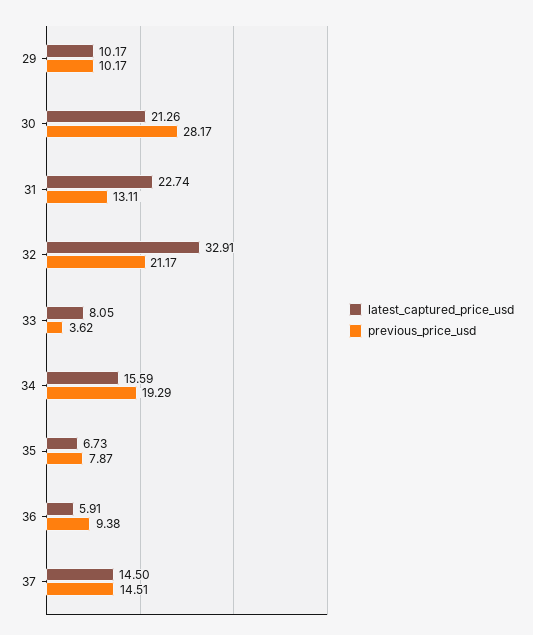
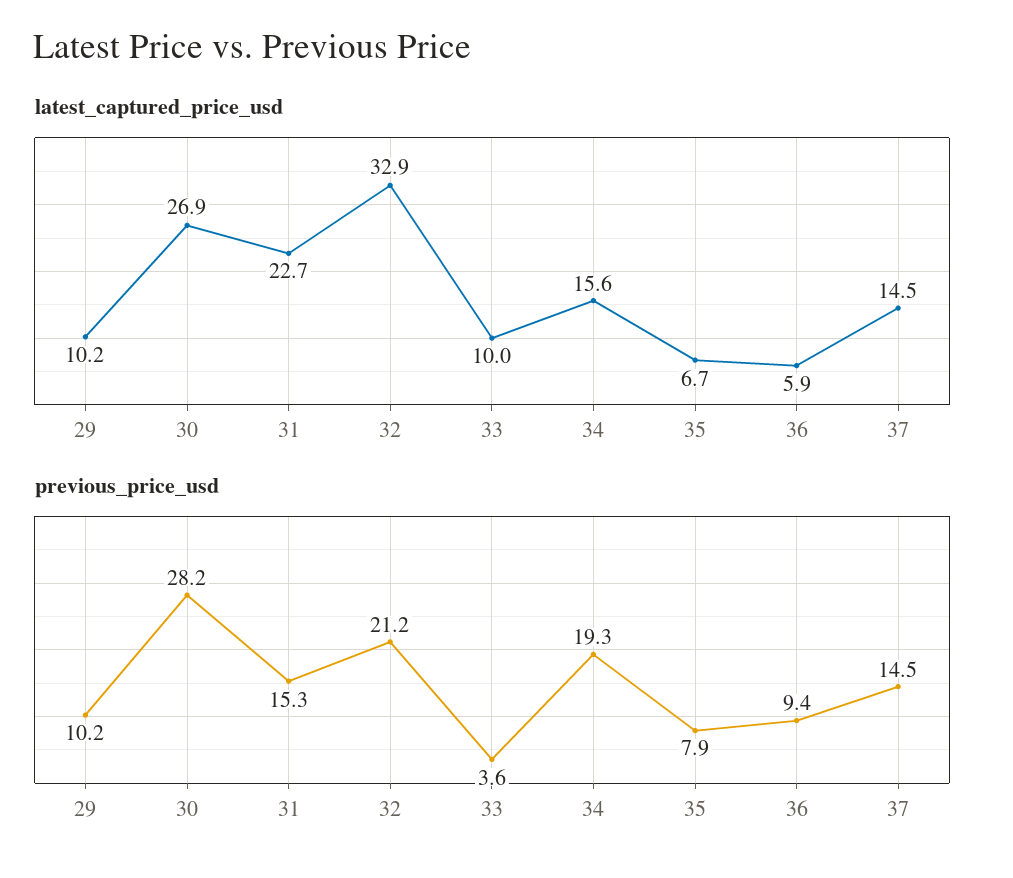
latest_captured_price_usd, 30: 21.26 -> 26.9
previous_price_usd, 31: 13.11 -> 15.3
latest_captured_price_usd, 33: 8.05 -> 10

